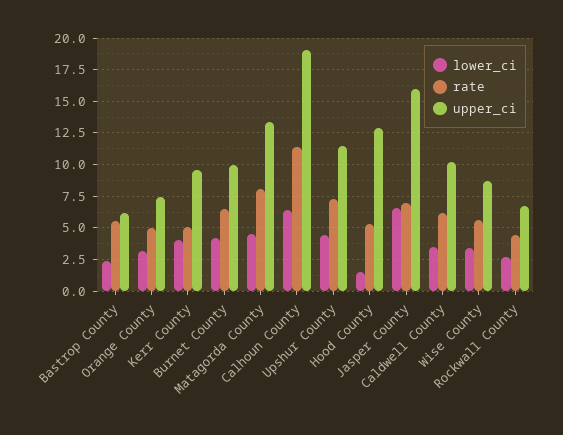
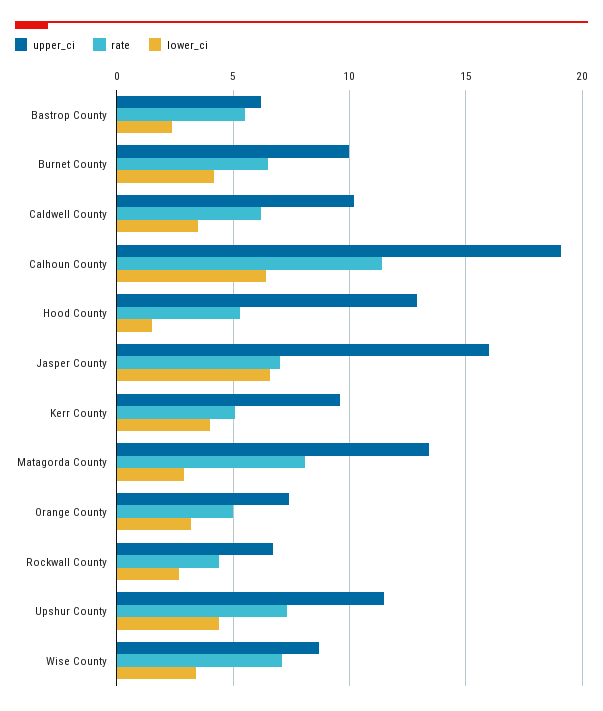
lower_ci, Matagorda County: 4.5 -> 3
rate, Wise County: 5.5 -> 7

